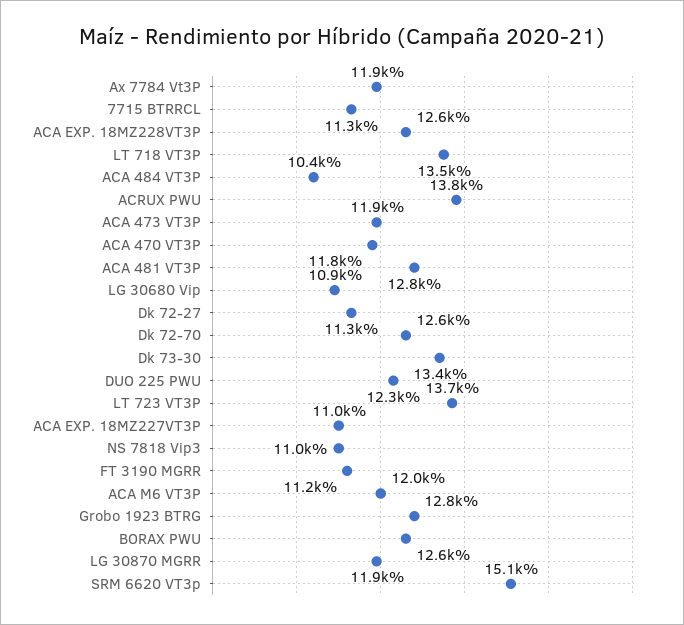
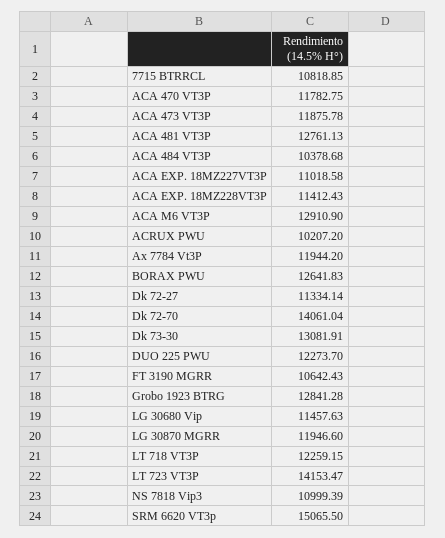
7715 BTRRCL: 11300 -> 10818.85
ACA EXP. 18MZ228VT3P: 12600 -> 11412.43
LT 718 VT3P: 13500 -> 12259.15
ACRUX PWU: 13800 -> 10207.2
LG 30680 Vip: 10900 -> 11457.63
Dk 72-70: 12600 -> 14061.04
Dk 73-30: 13400 -> 13081.91
LT 723 VT3P: 13700 -> 14153.47
FT 3190 MGRR: 11200 -> 10642.43
ACA M6 VT3P: 12000 -> 12910.9

